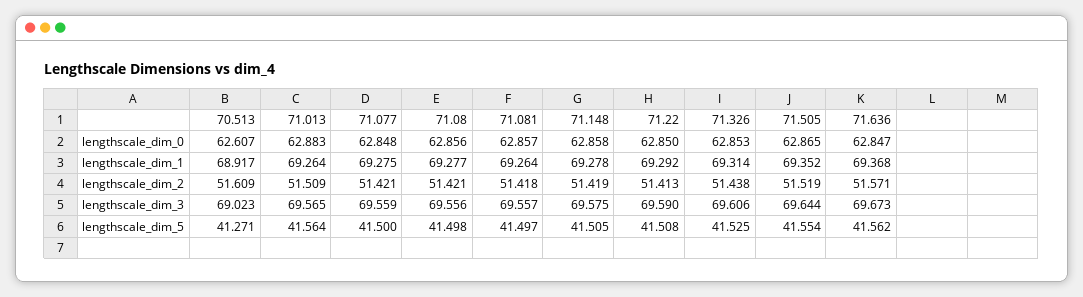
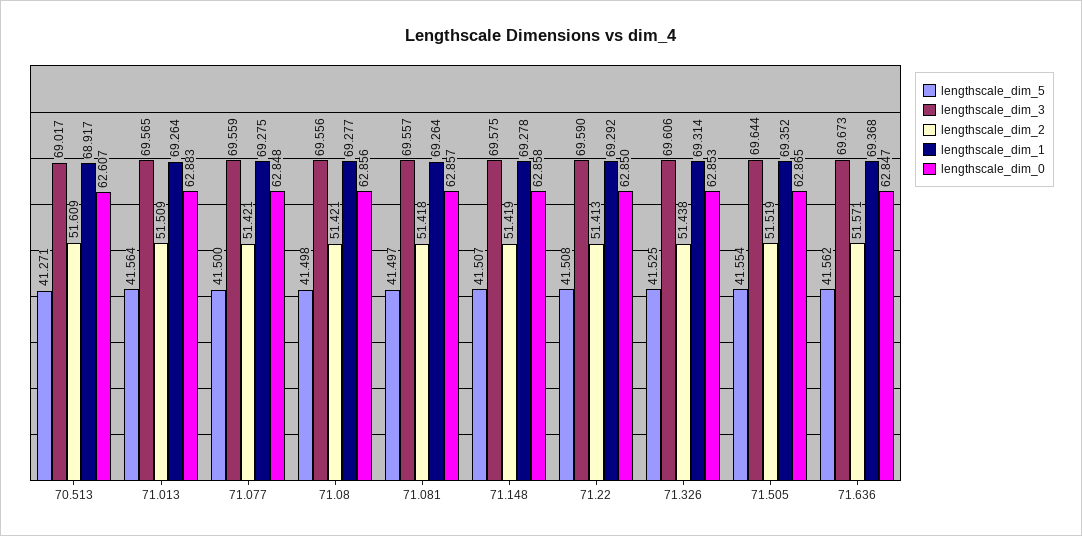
lengthscale_dim_3, 70.513: 69.023 -> 69.017
lengthscale_dim_5, 71.148: 41.505 -> 41.507

